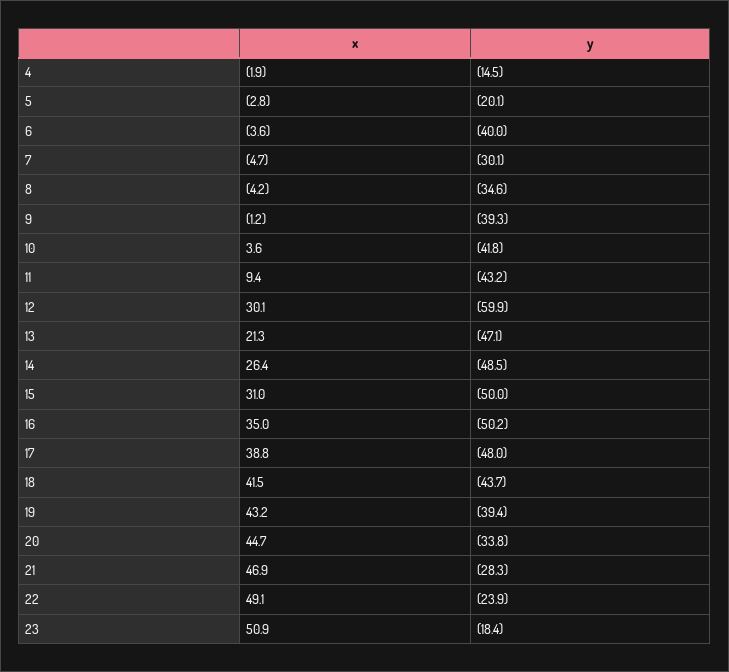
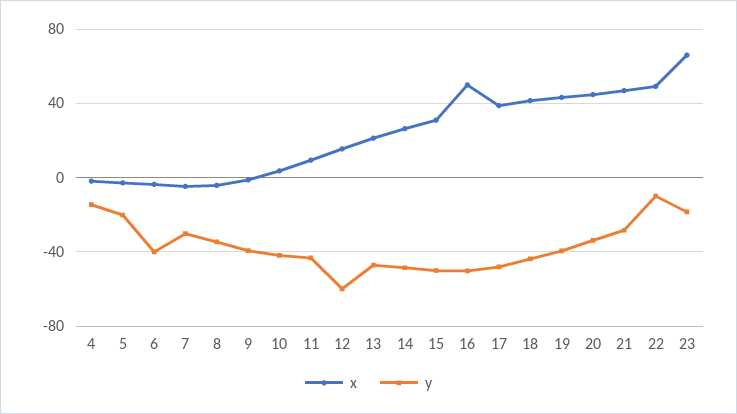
x, 12: 30.1 -> 15
x, 16: 35 -> 50
y, 22: -23.9 -> -10
x, 23: 50.9 -> 65

